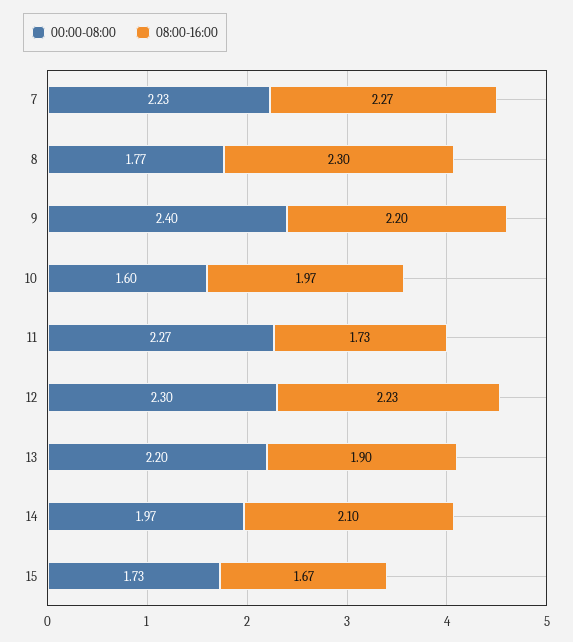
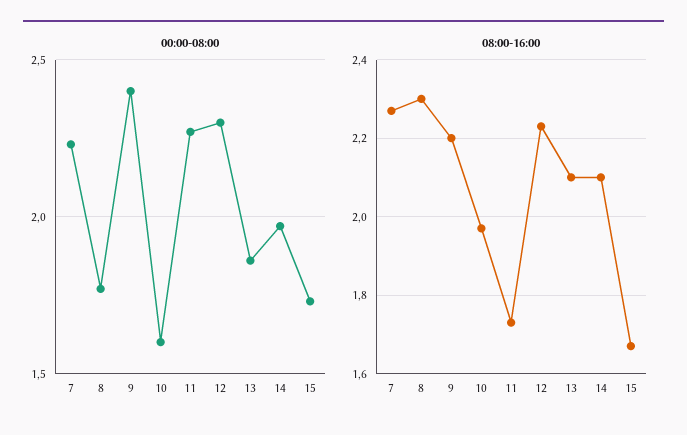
00:00-08:00, 13: 2.2 -> 1.85
08:00-16:00, 13: 1.9 -> 2.1

